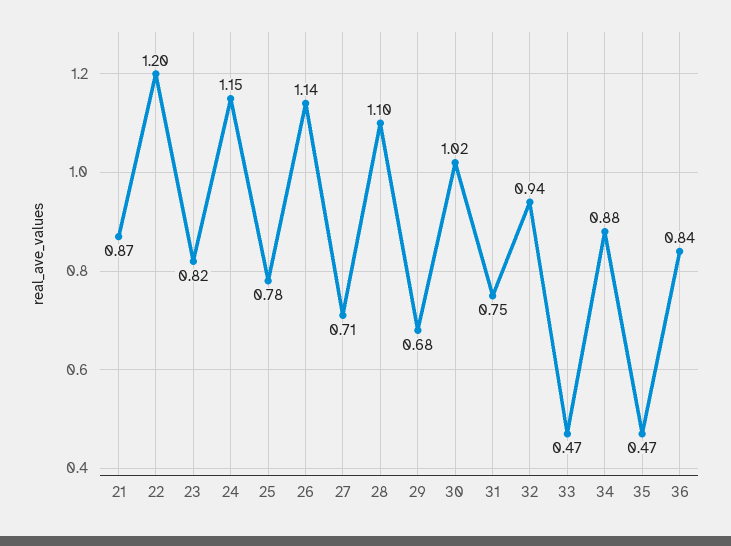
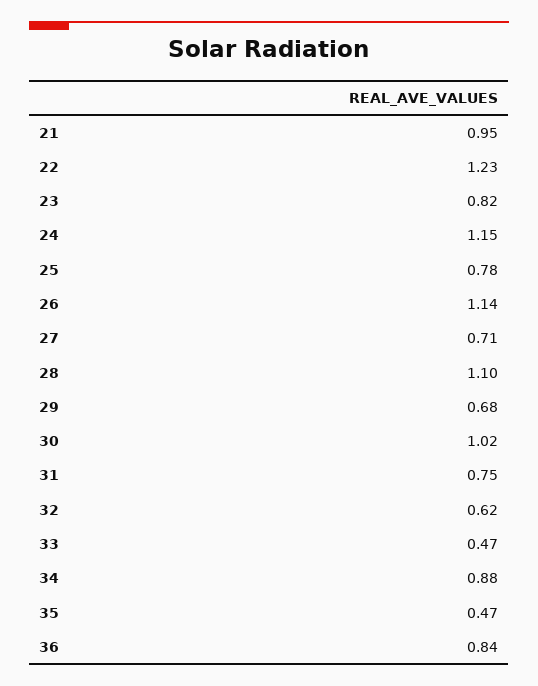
21: 0.87 -> 0.95
22: 1.2 -> 1.23
32: 0.94 -> 0.62

